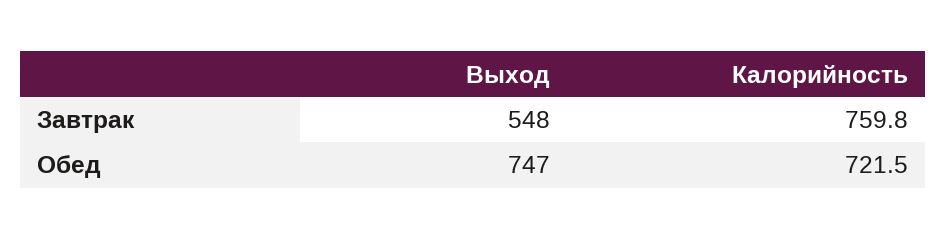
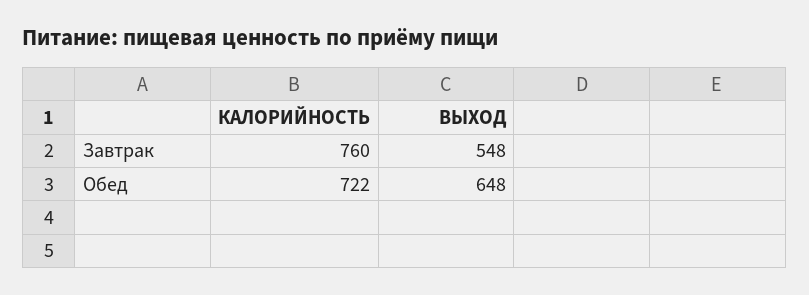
Выход, Обед: 747 -> 648

